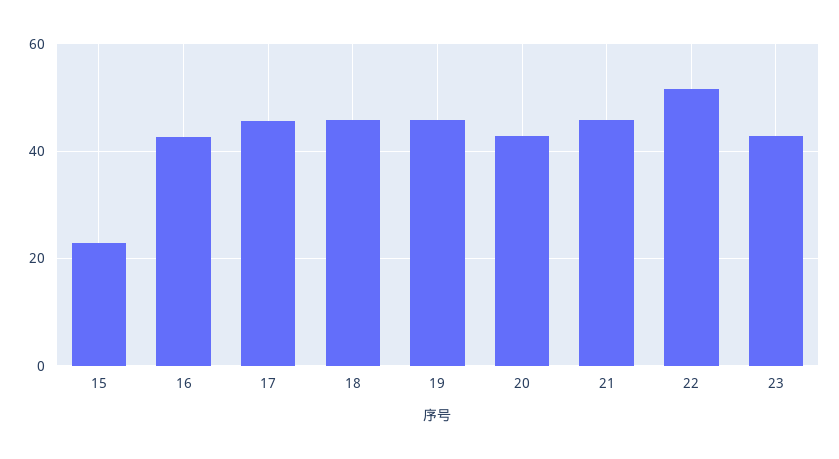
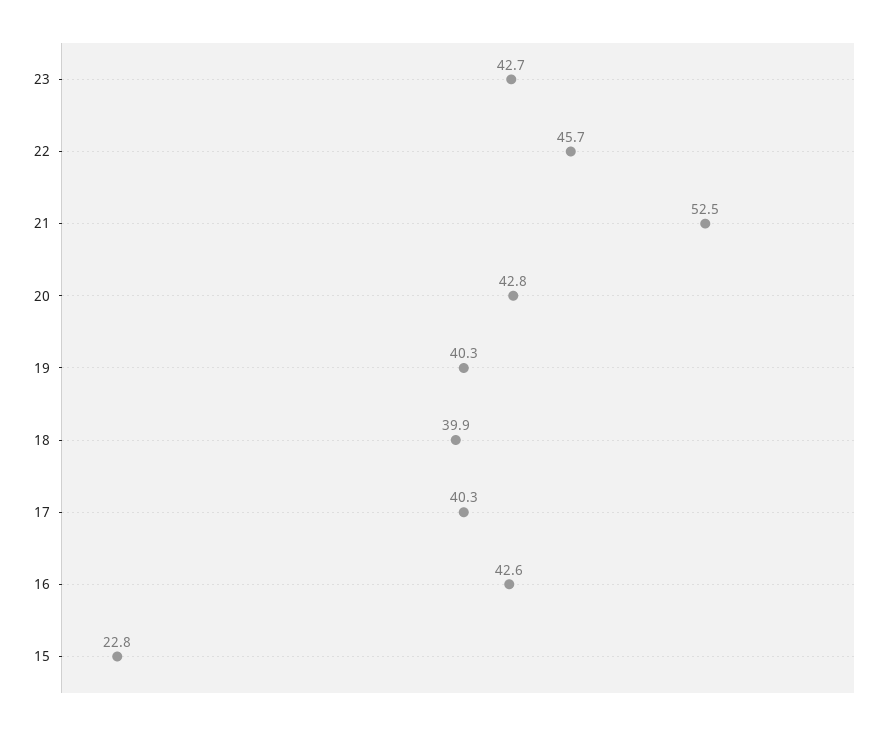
17: 46 -> 40.3
18: 46 -> 39.9
19: 46 -> 40.3
21: 46 -> 52.5
22: 52 -> 45.7

